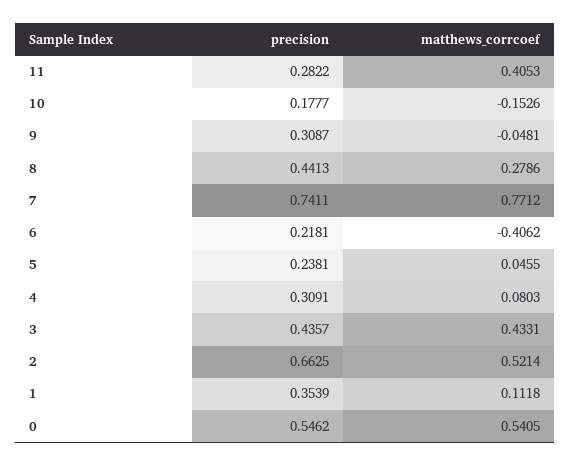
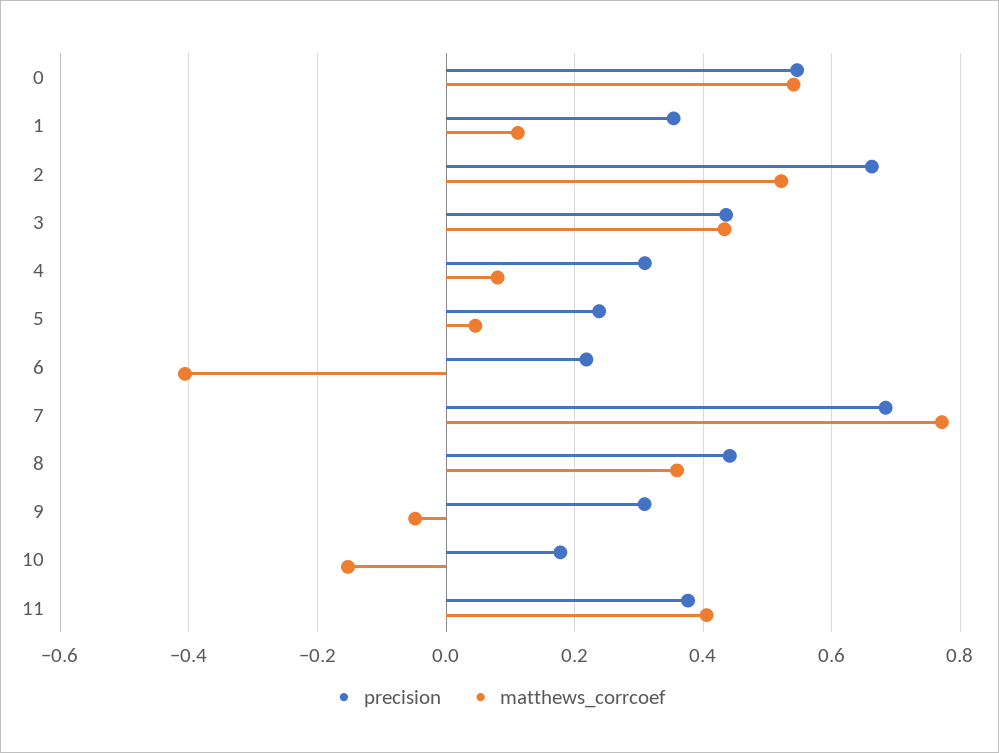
precision, 11: 0.2822 -> 0.38
matthews_corrcoef, 8: 0.2786 -> 0.36
precision, 7: 0.7411 -> 0.68

